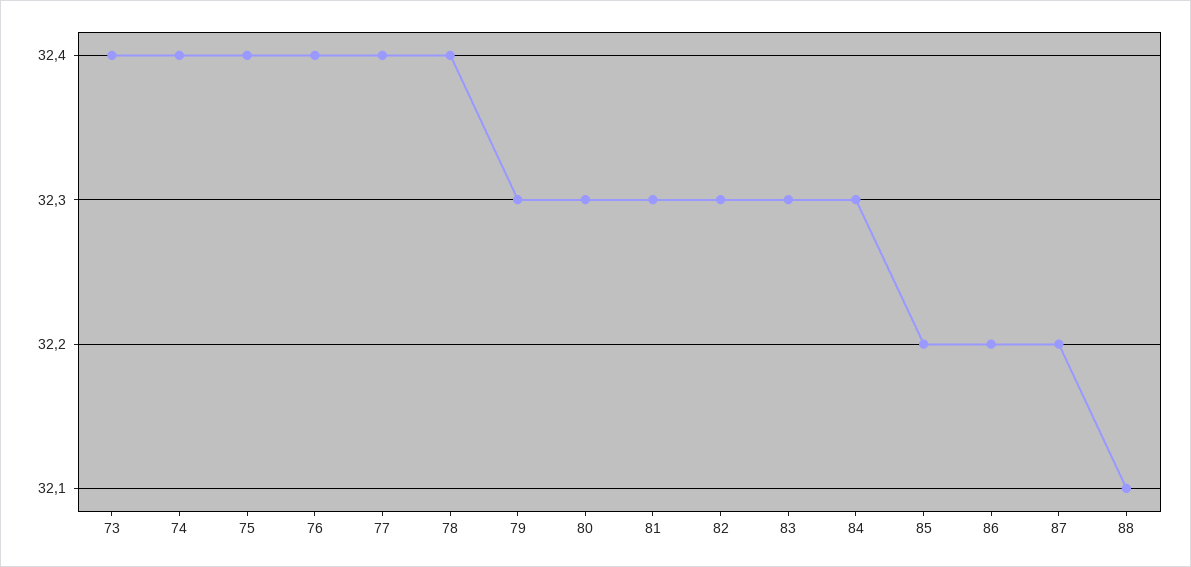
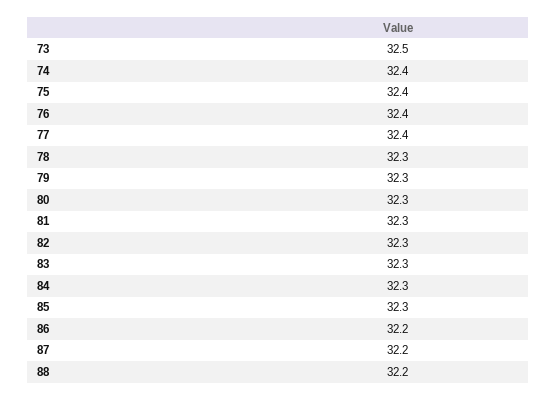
73: 32.4 -> 32.5
78: 32.4 -> 32.3
85: 32.2 -> 32.3
88: 32.1 -> 32.2

